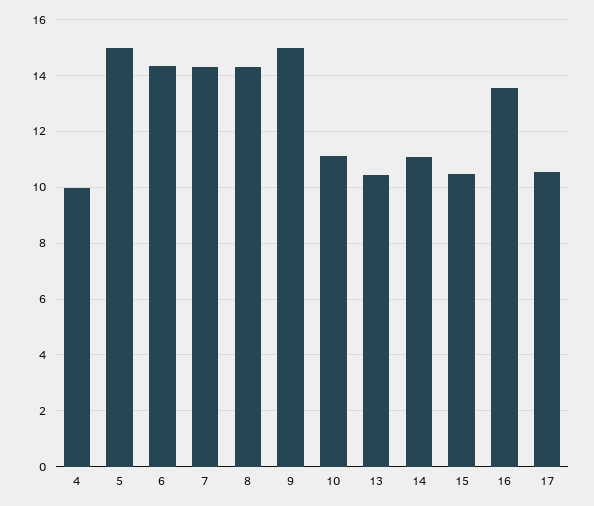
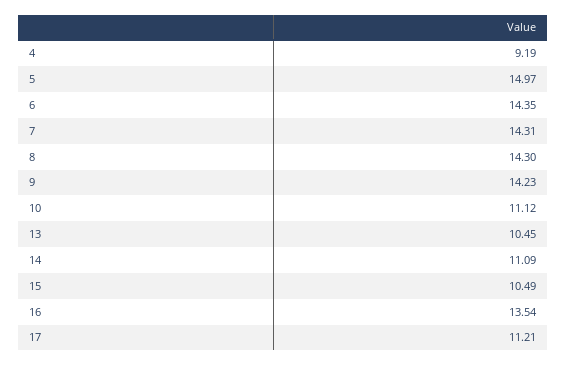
4: 10 -> 9.19
9: 15 -> 14.23
17: 10.5 -> 11.21

